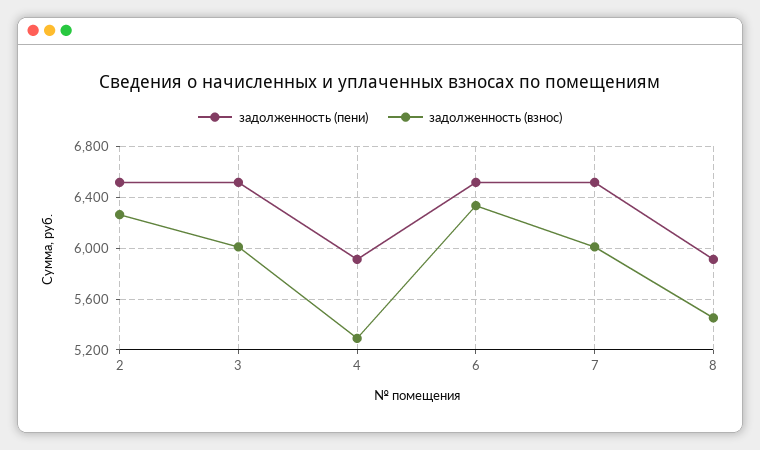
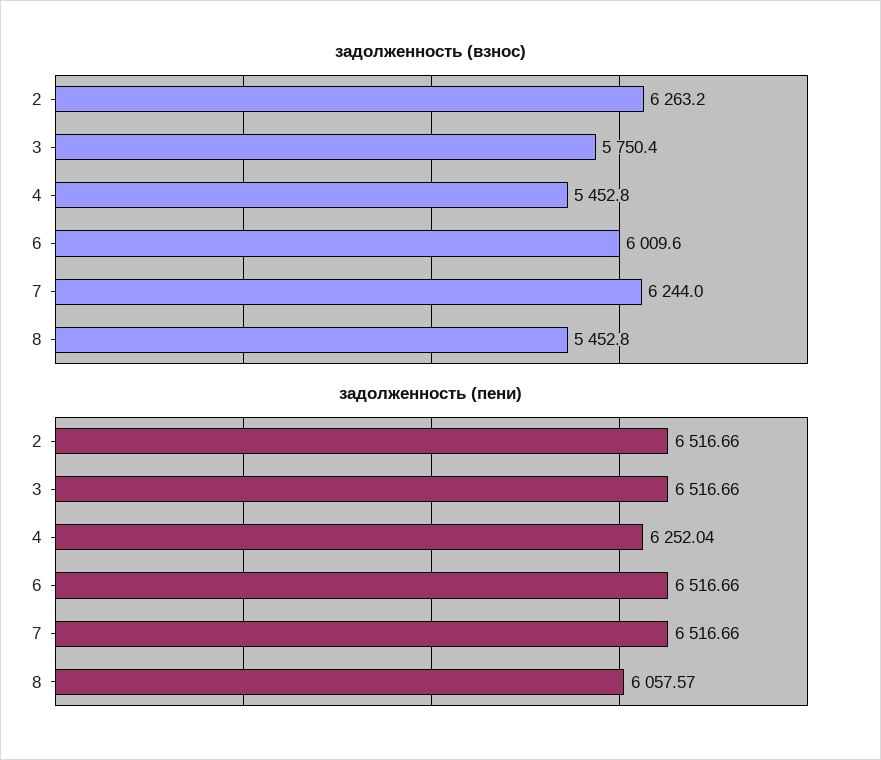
задолженность (взнос), 3: 6000 -> 5750.4
задолженность (пени), 4: 5900 -> 6252.04
задолженность (взнос), 4: 5300 -> 5452.8
задолженность (взнос), 6: 6350 -> 6009.6
задолженность (взнос), 7: 6000 -> 6244
задолженность (пени), 8: 5900 -> 6057.57

